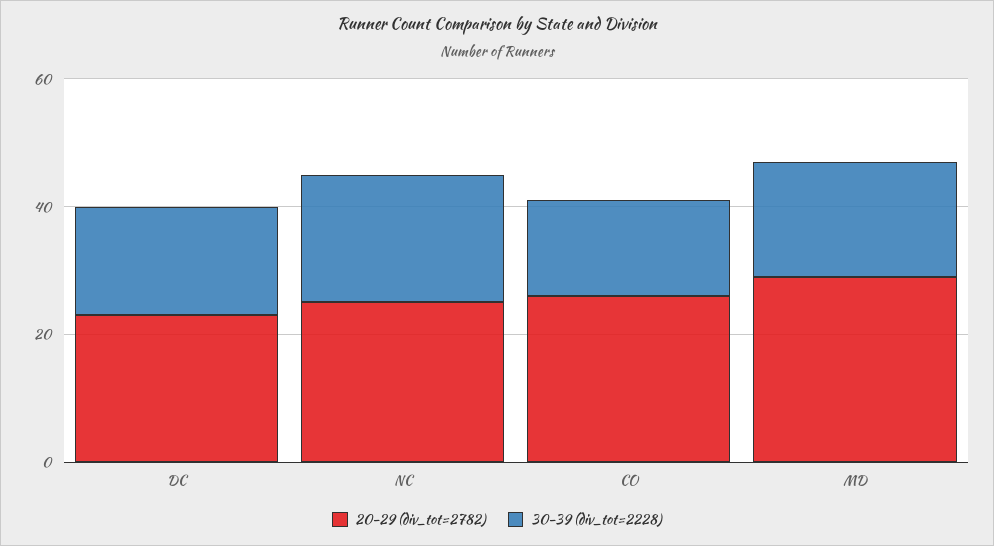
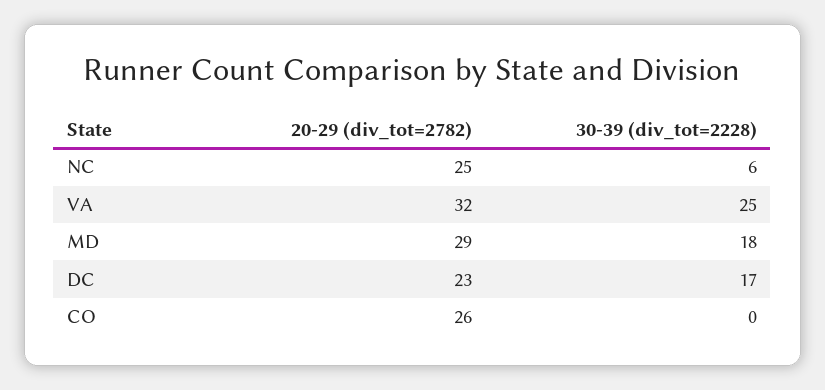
30-39 (div_tot=2228), NC: 20 -> 6
30-39 (div_tot=2228), CO: 15 -> 0
20-29 (div_tot=2782), VA: none -> 32
30-39 (div_tot=2228), VA: none -> 25

